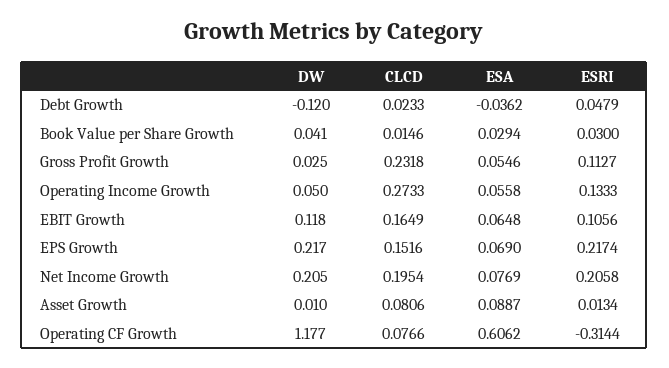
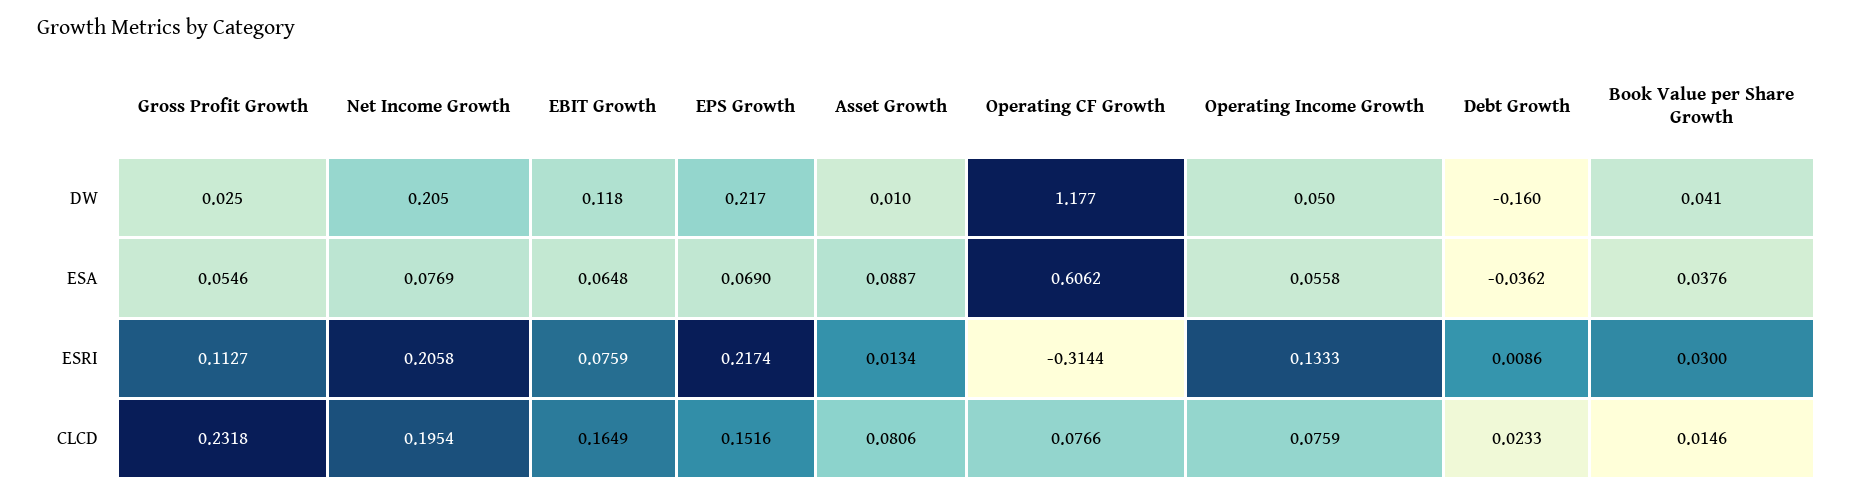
DW, Debt Growth: -0.12 -> -0.16
ESRI, Debt Growth: 0.0479 -> 0.0086
ESA, Book Value per Share Growth: 0.0294 -> 0.0376
CLCD, Operating Income Growth: 0.2733 -> 0.0759
ESRI, EBIT Growth: 0.1056 -> 0.0759

